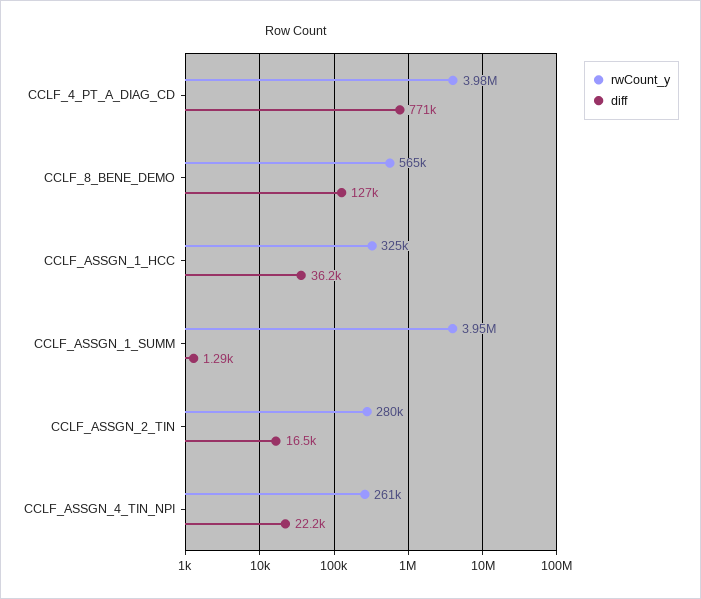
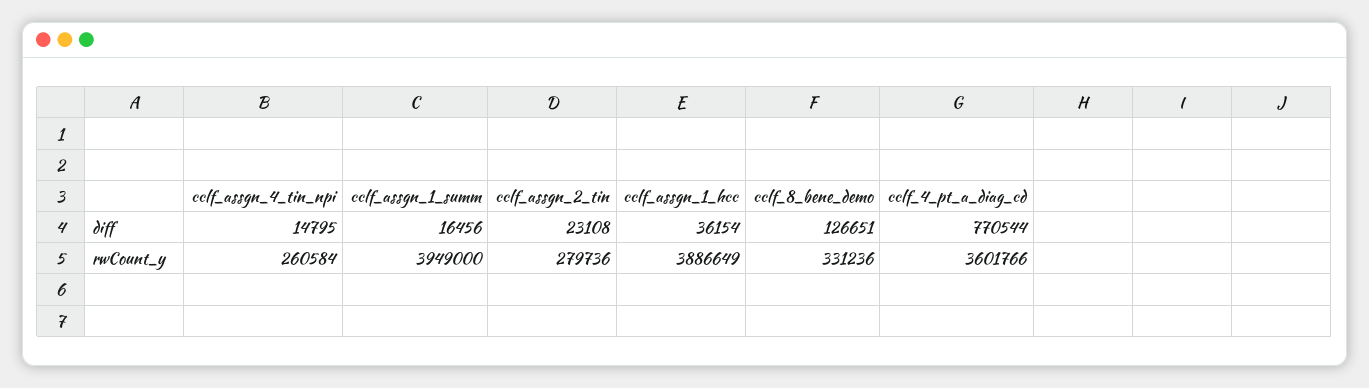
rwCount_y, CCLF_4_PT_A_DIAG_CD: 3980000 -> 3601766
rwCount_y, CCLF_8_BENE_DEMO: 565000 -> 331236
rwCount_y, CCLF_ASSGN_1_HCC: 325000 -> 3886649
diff, CCLF_ASSGN_1_SUMM: 1290 -> 16456
diff, CCLF_ASSGN_2_TIN: 16500 -> 23108
diff, CCLF_ASSGN_4_TIN_NPI: 22200 -> 14795

